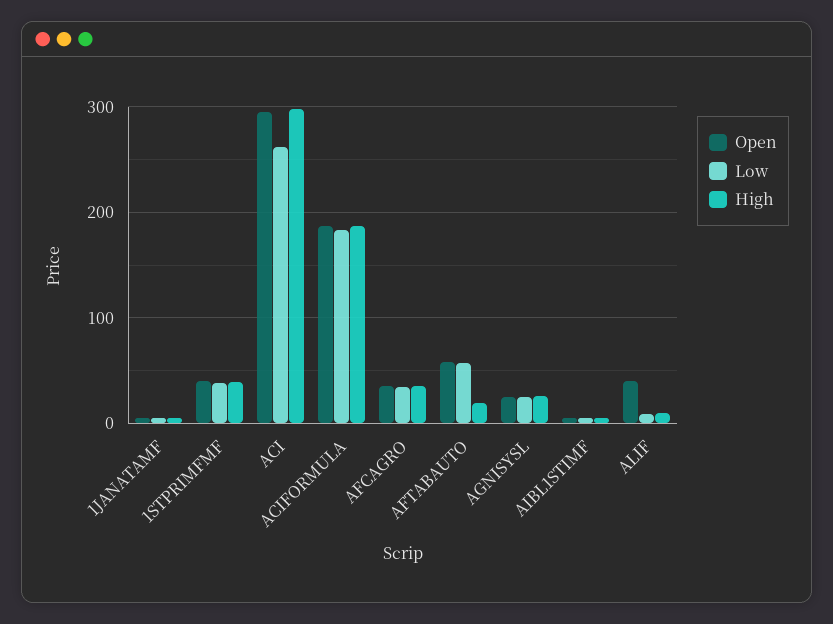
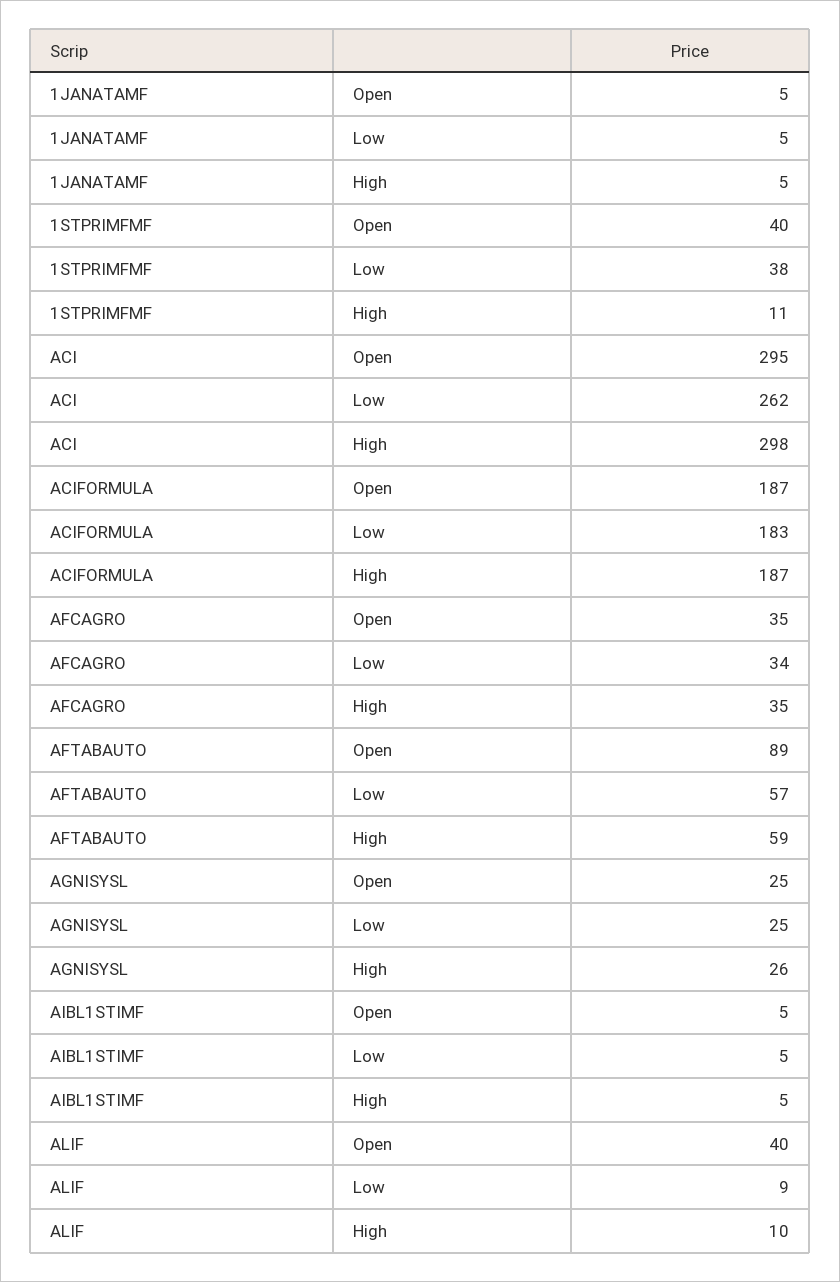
High, 1STPRIMFMF: 40 -> 11
Open, AFTABAUTO: 60 -> 89
High, AFTABAUTO: 20 -> 59

